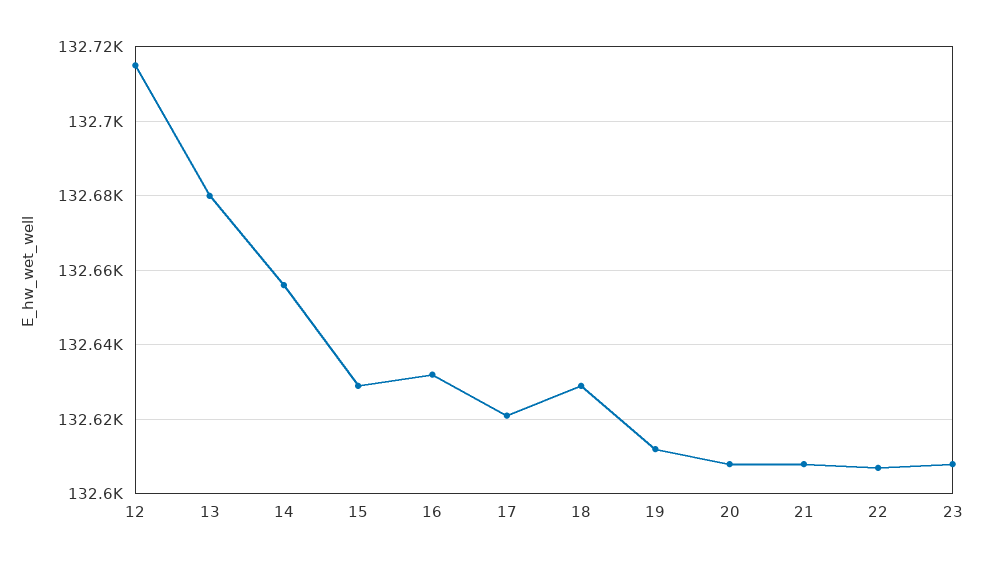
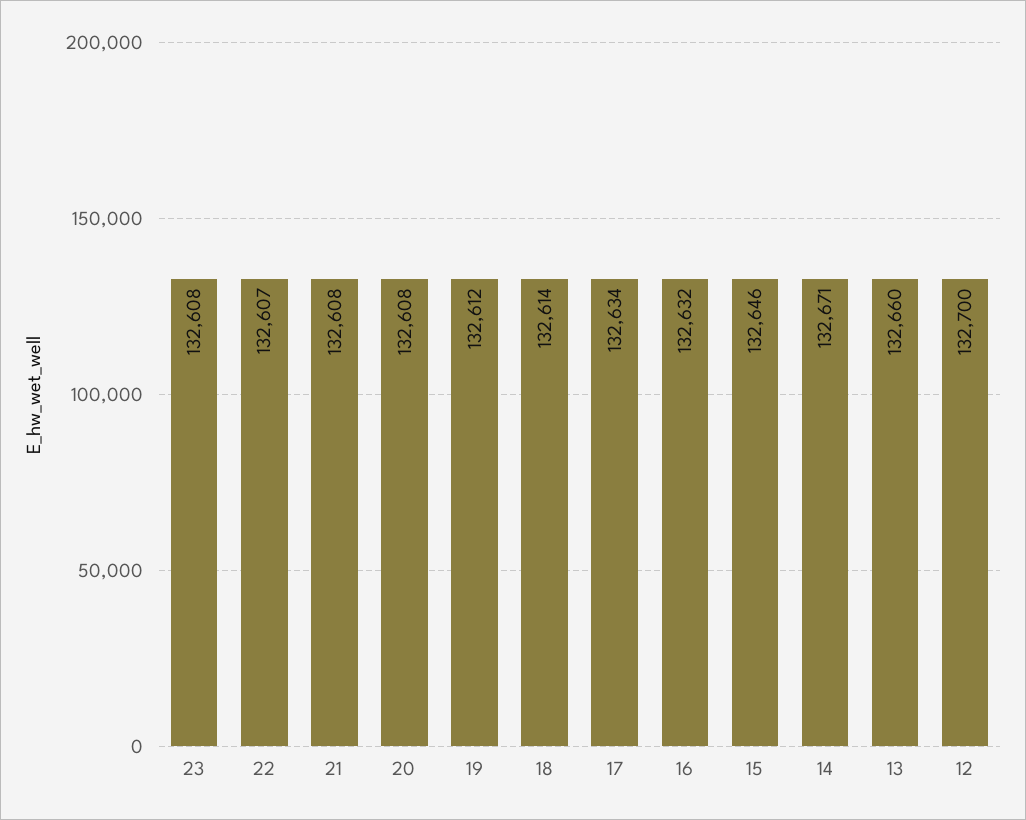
12: 132715 -> 132700
13: 132680 -> 132660
14: 132655 -> 132671
15: 132630 -> 132646
17: 132620 -> 132634
18: 132630 -> 132614

